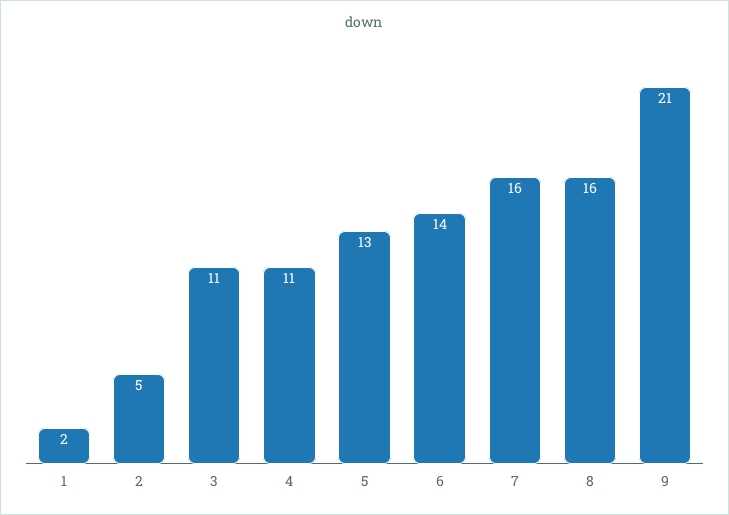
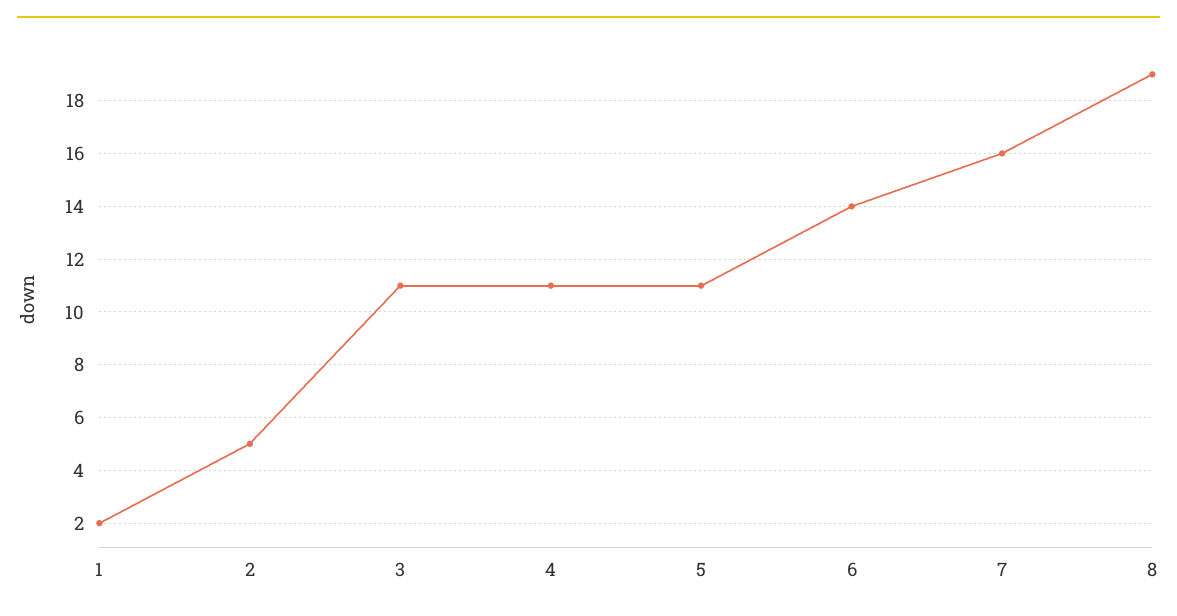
5: 13 -> 11
8: 16 -> 19
9: 21 -> none

